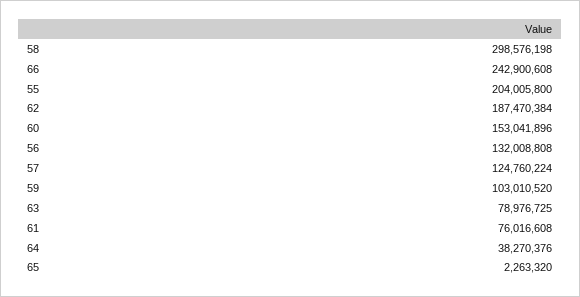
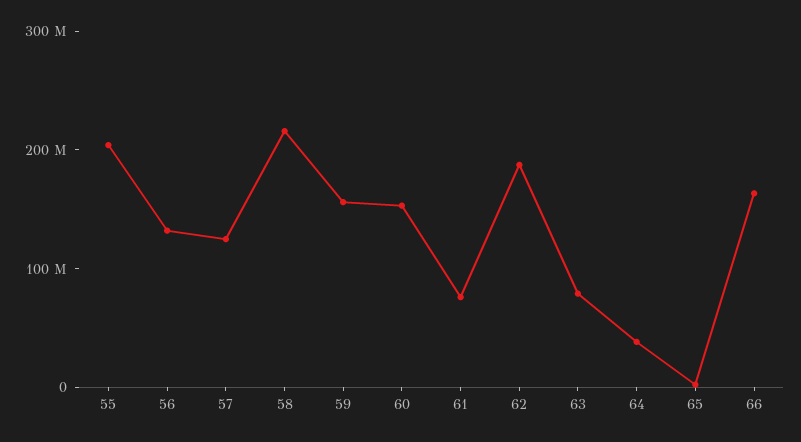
58: 298576198 -> 220000000
66: 242900608 -> 160000000
59: 103010520 -> 160000000

